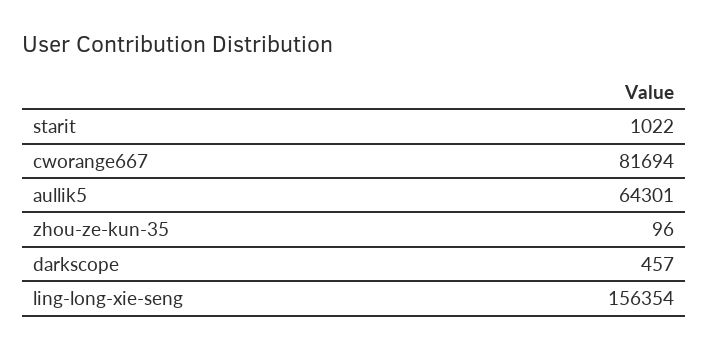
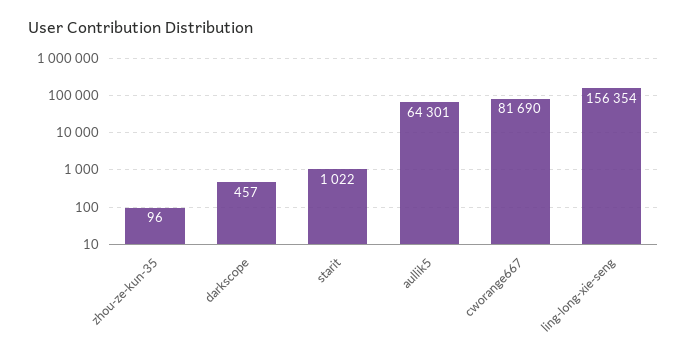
cworange667: 81694 -> 81690

